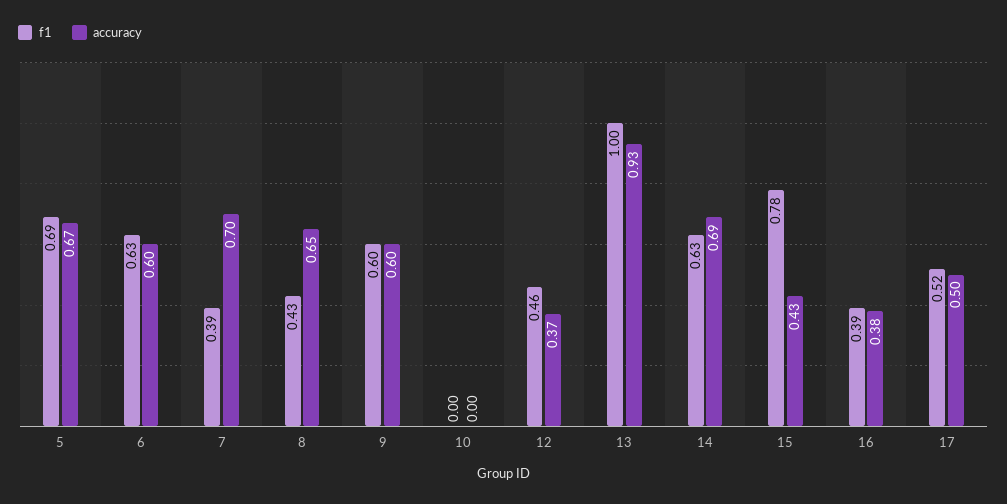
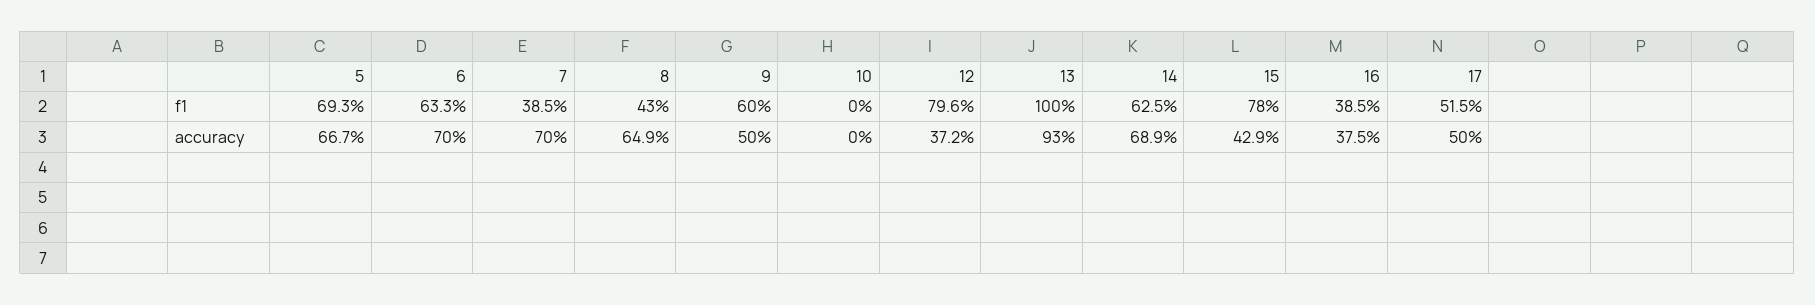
accuracy, 6: 0.6 -> 0.7
accuracy, 9: 0.6 -> 0.5
f1, 12: 0.46 -> 0.796

